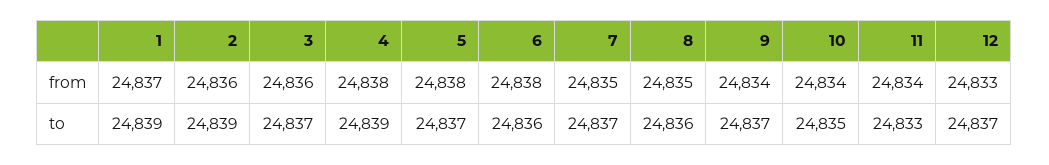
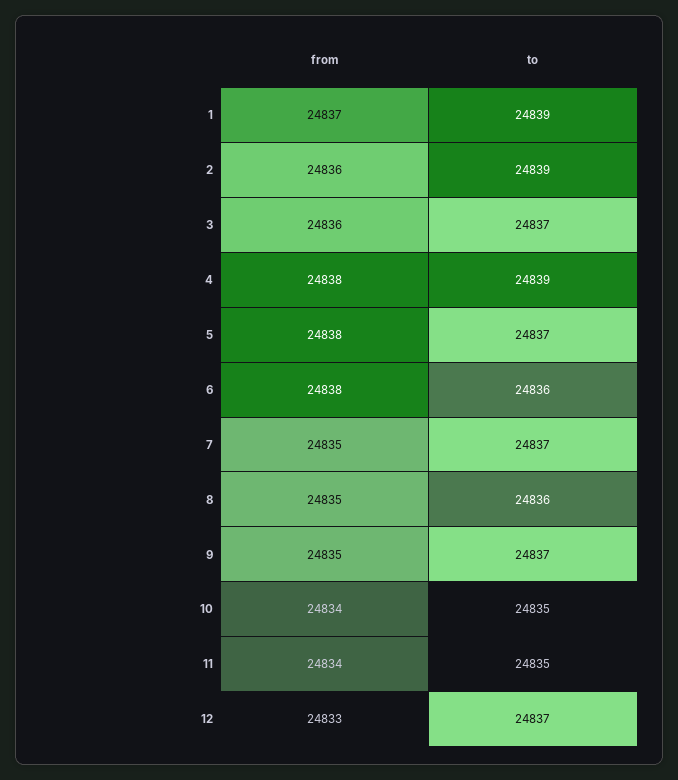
9, from: 24834 -> 24835
11, to: 24833 -> 24835

